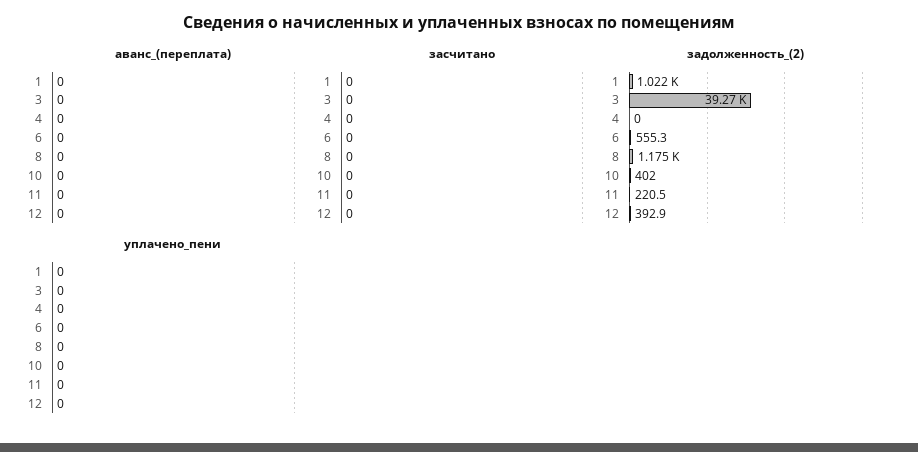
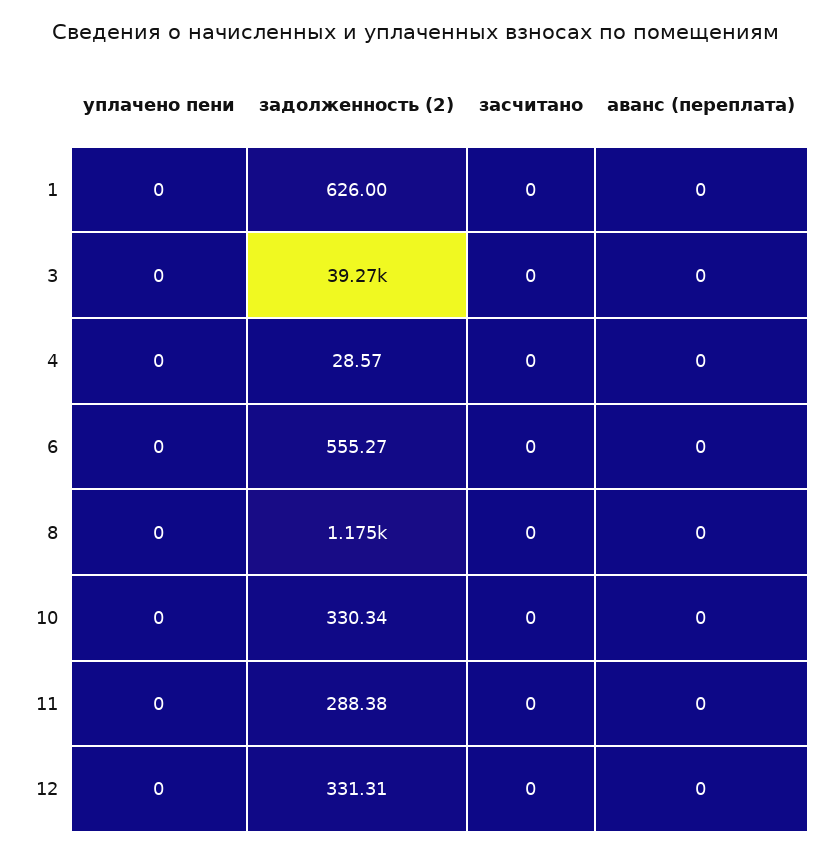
задолженность_(2), 1: 1022 -> 626
задолженность_(2), 4: 0 -> 28.57
задолженность_(2), 10: 402 -> 330.34
задолженность_(2), 11: 220.5 -> 288.38
задолженность_(2), 12: 392.9 -> 331.31

